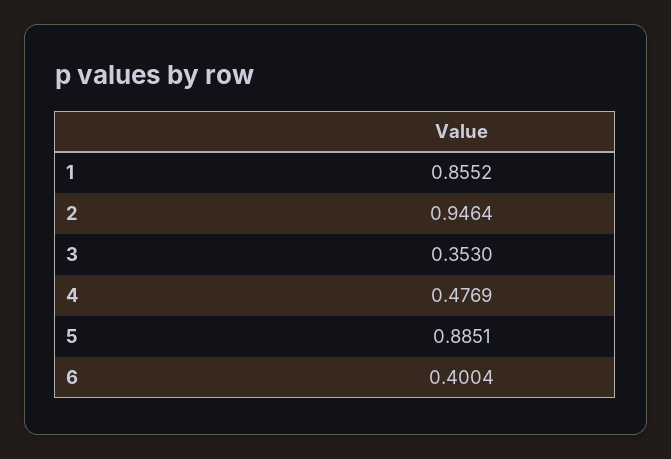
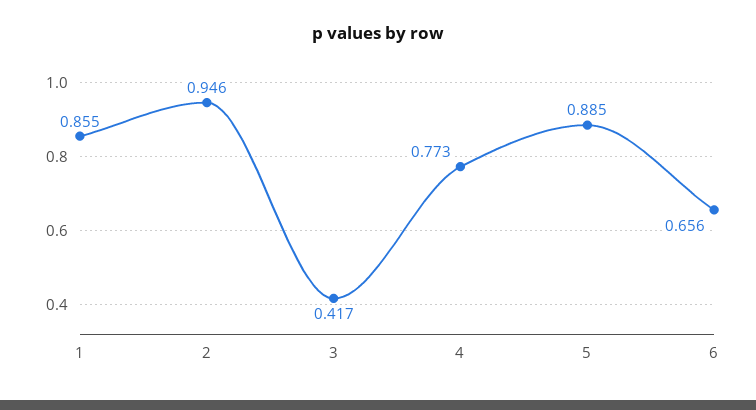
3: 0.353 -> 0.417
4: 0.4769 -> 0.773
6: 0.4004 -> 0.656

